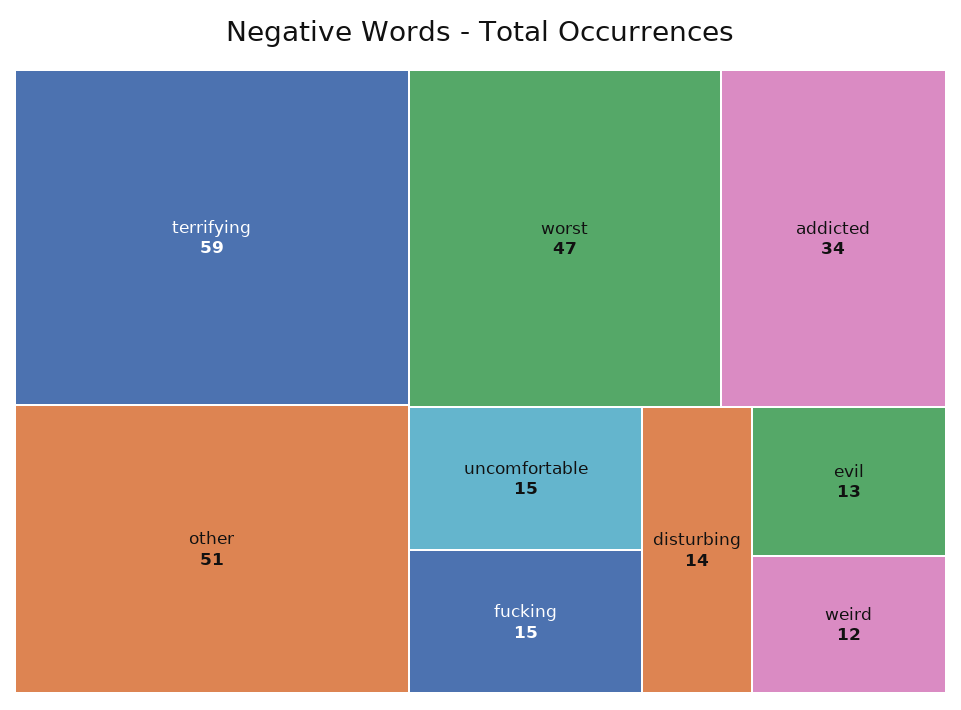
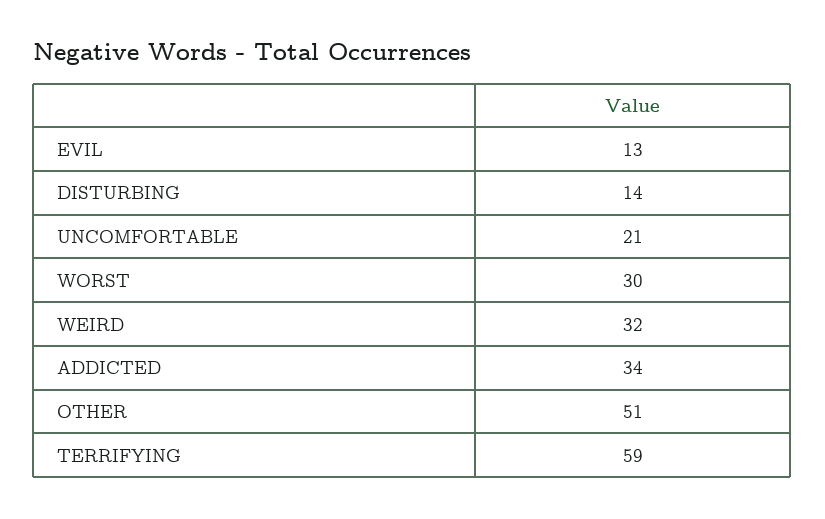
worst: 47 -> 30
uncomfortable: 15 -> 21
fucking: 15 -> none
weird: 12 -> 32

